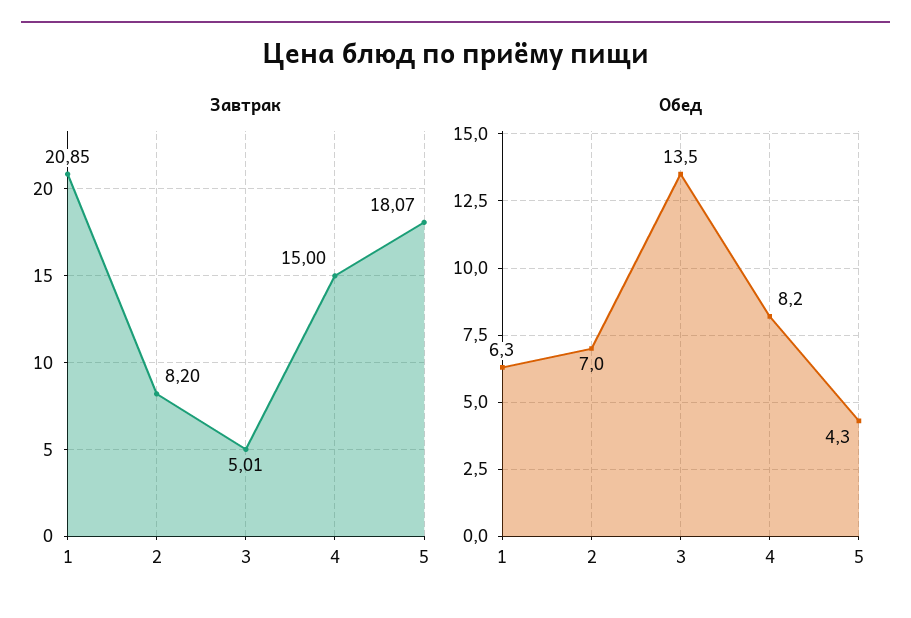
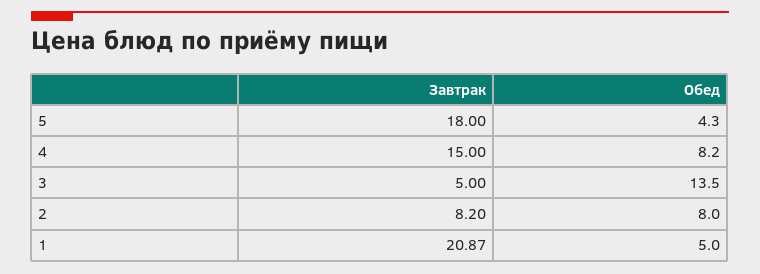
Завтрак, 1: 20.85 -> 20.87
Завтрак, 3: 5.01 -> 5
Завтрак, 5: 18.07 -> 18
Обед, 1: 6.3 -> 5
Обед, 2: 7 -> 8

